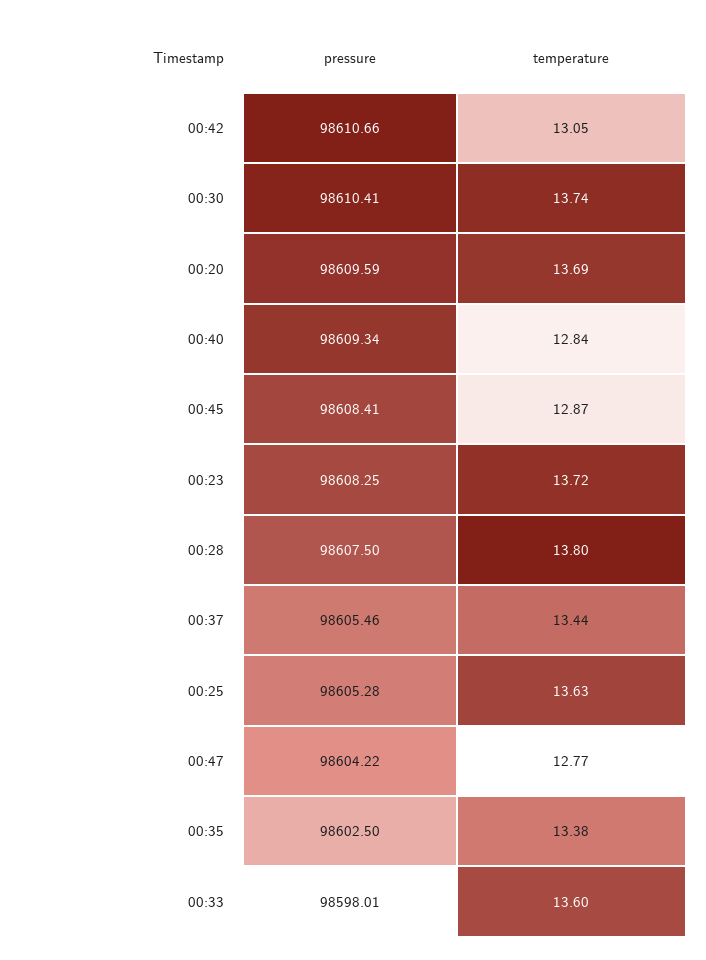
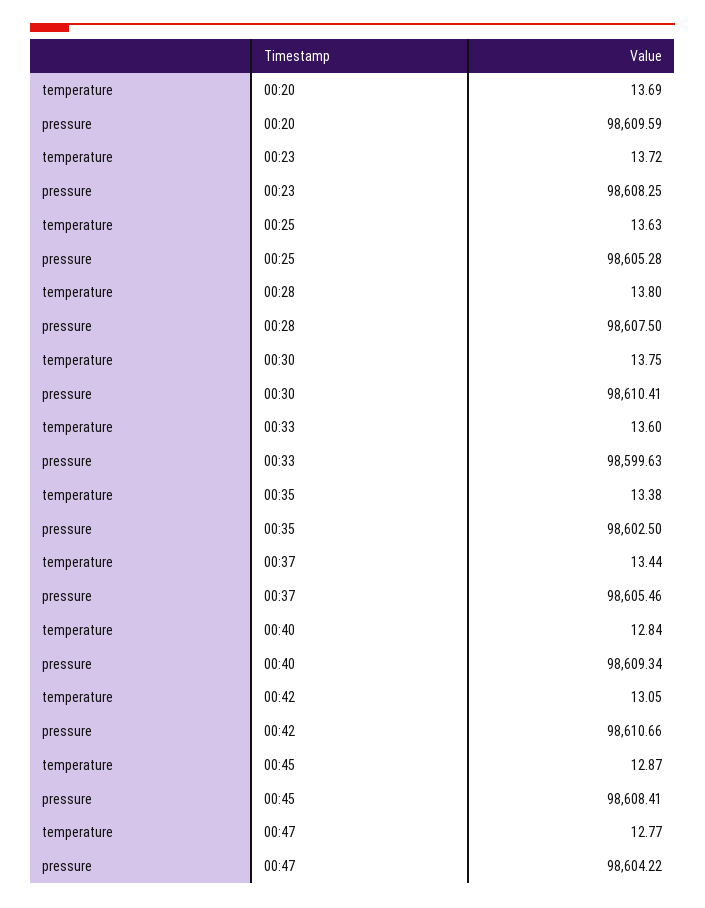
temperature, 00:30: 13.74 -> 13.75
pressure, 00:33: 98598.01 -> 98599.63

